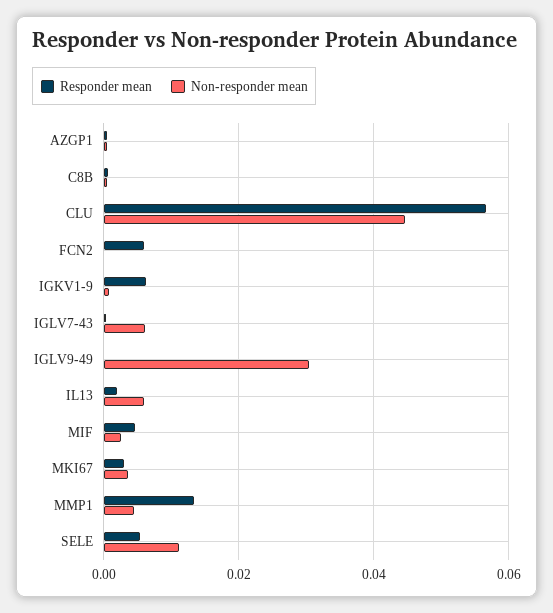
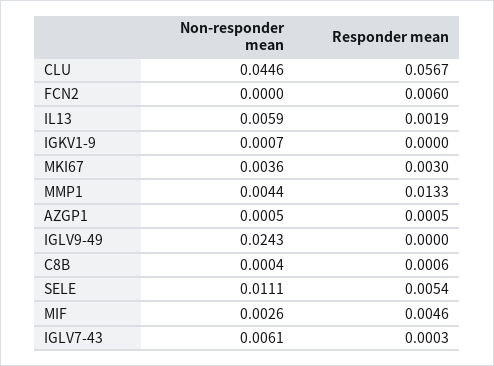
Responder mean, IGKV1-9: 0.006 -> 0
Non-responder mean, IGLV9-49: 0.03 -> 0.0243

